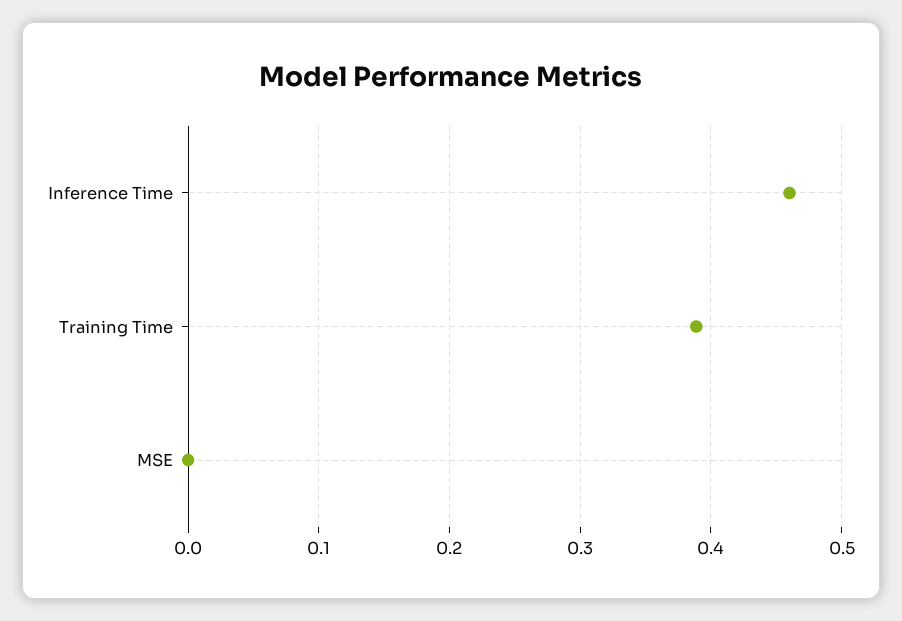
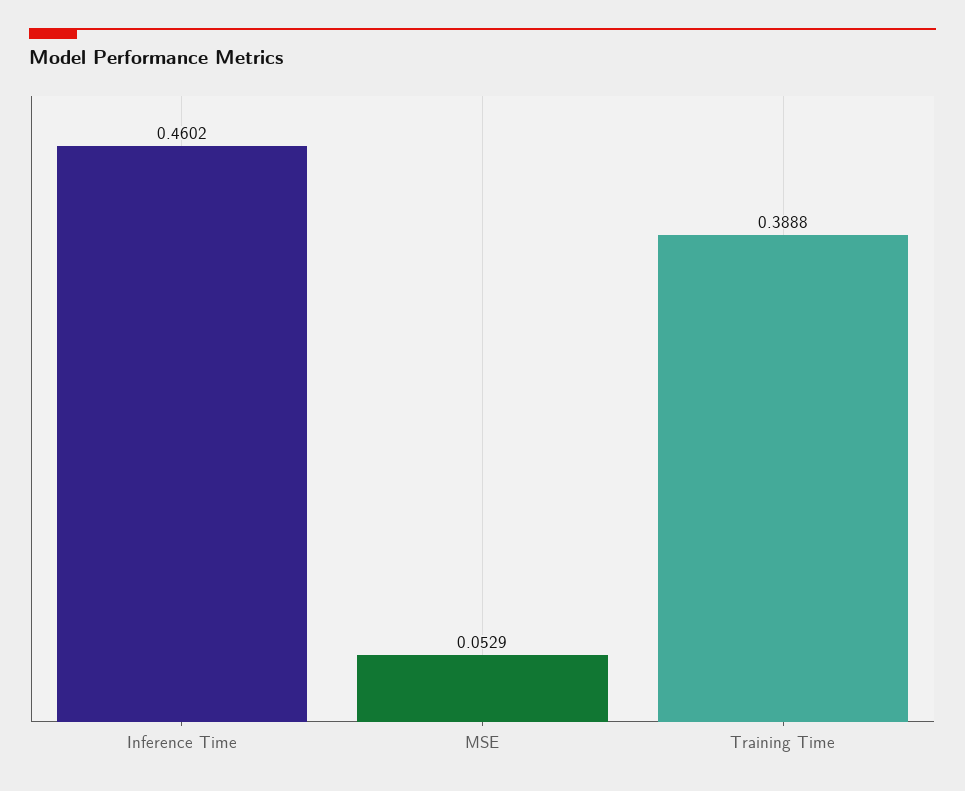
MSE: 0 -> 0.0529

